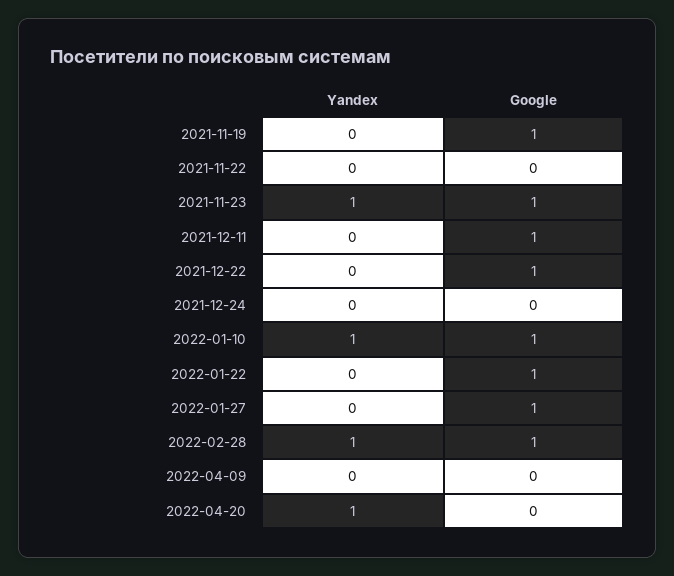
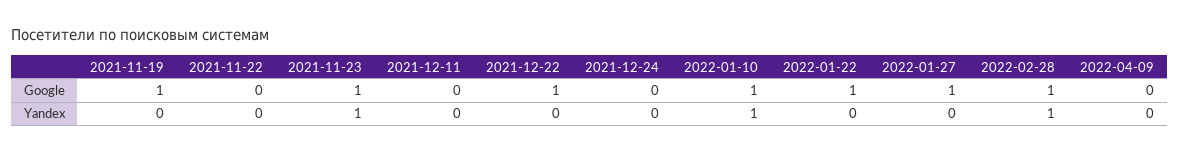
Google, 2021-12-11: 1 -> 0
Yandex, 2022-04-20: 1 -> none
Google, 2022-04-20: 0 -> none

